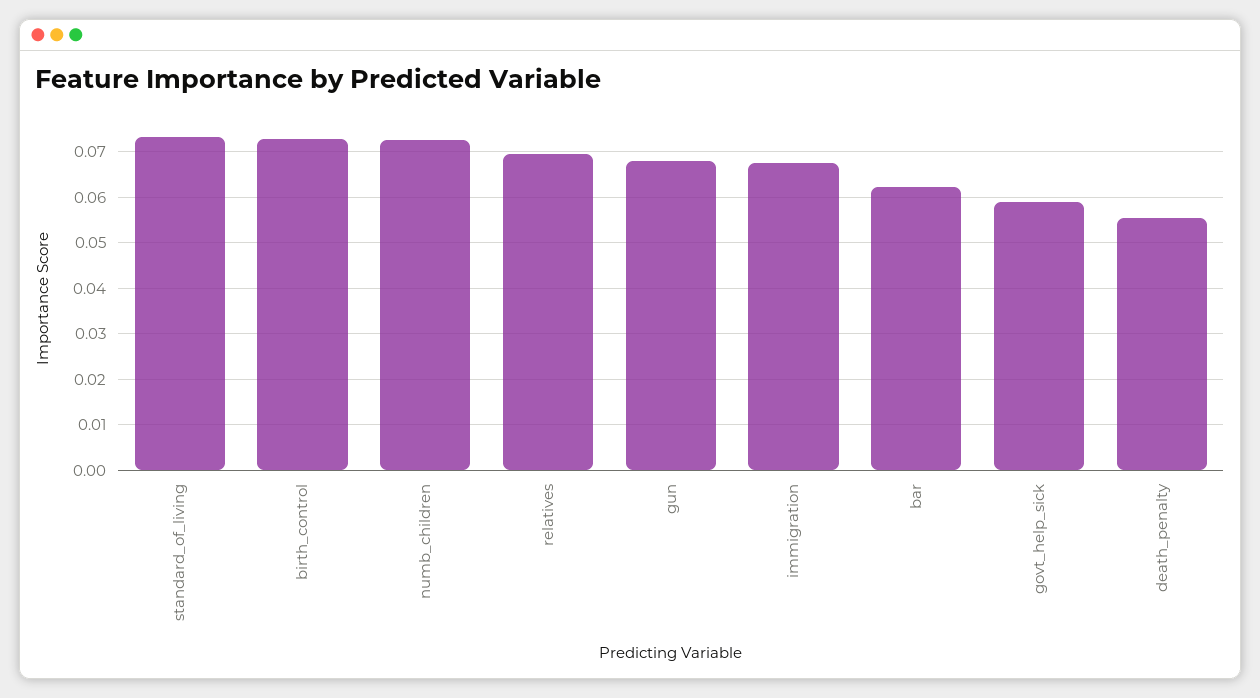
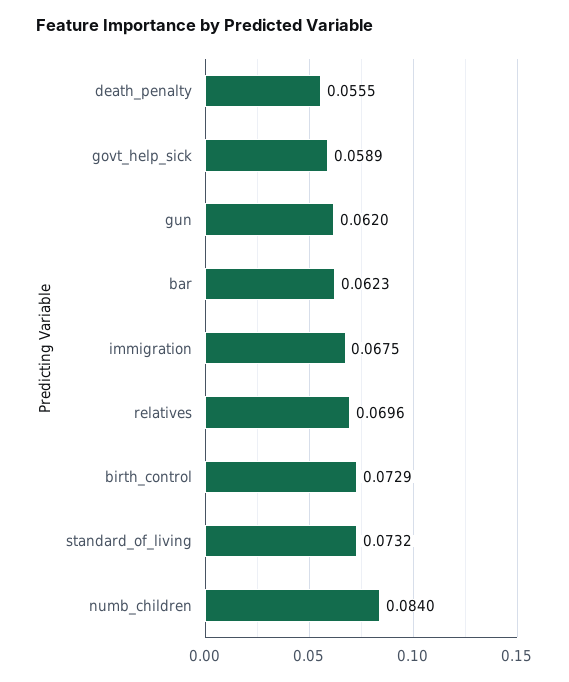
numb_children: 0.072 -> 0.084
gun: 0.068 -> 0.062

